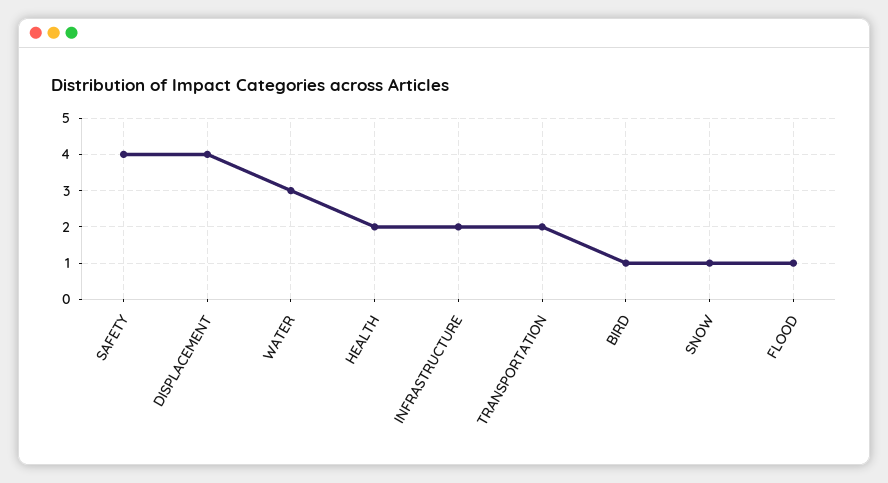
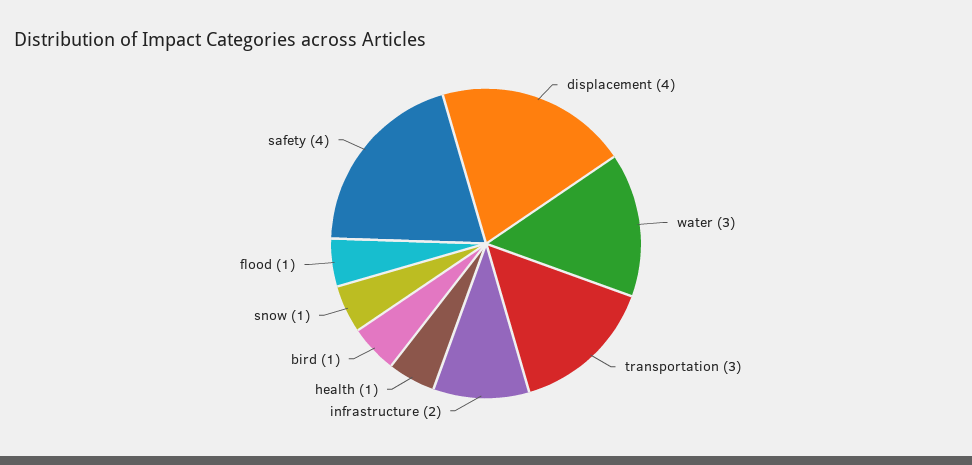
HEALTH: 2 -> 1
TRANSPORTATION: 2 -> 3

